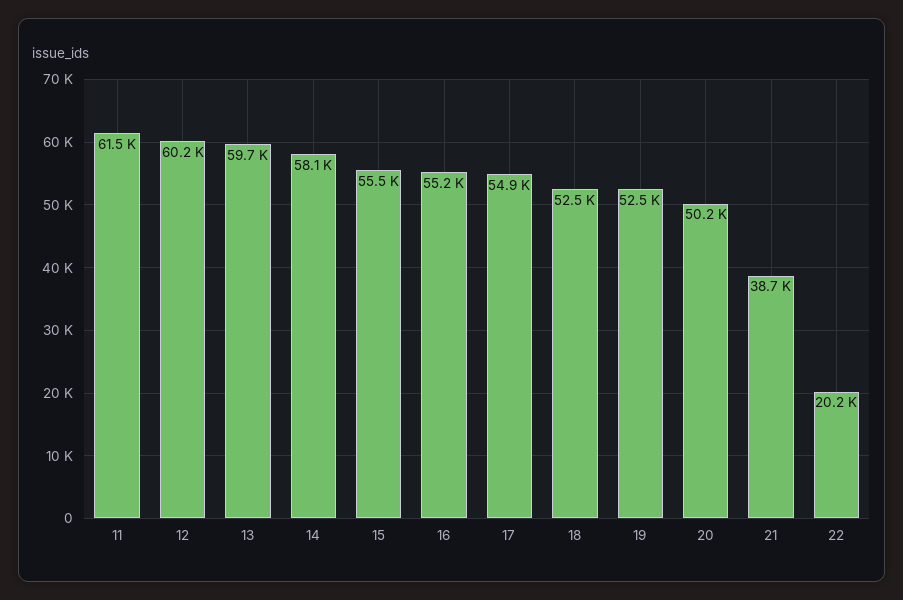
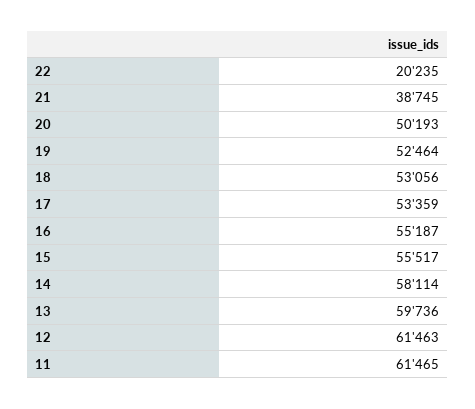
12: 60200 -> 61463
17: 54900 -> 53359
18: 52500 -> 53056

